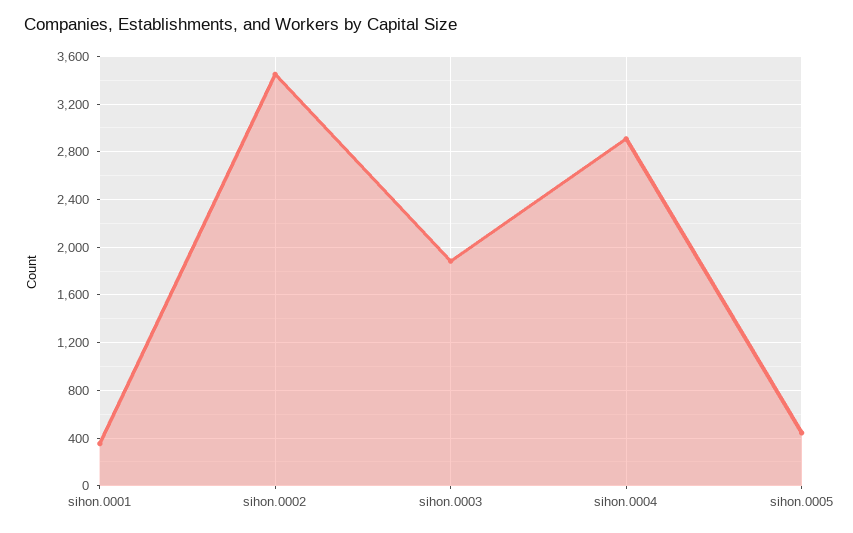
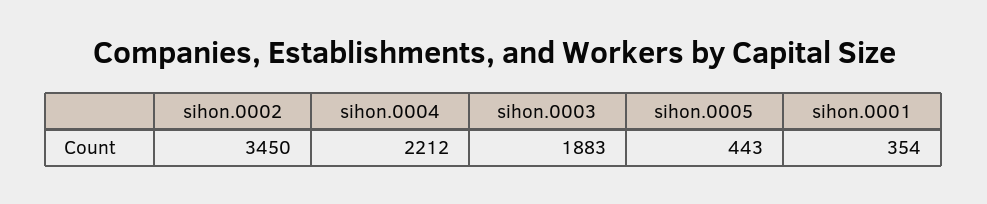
sihon.0004: 2900 -> 2212

